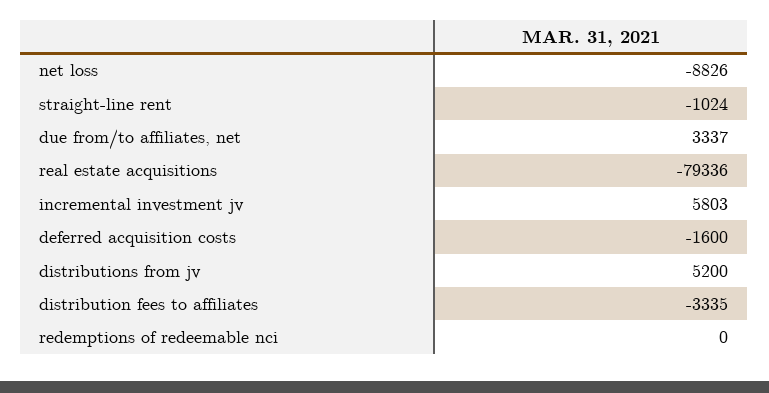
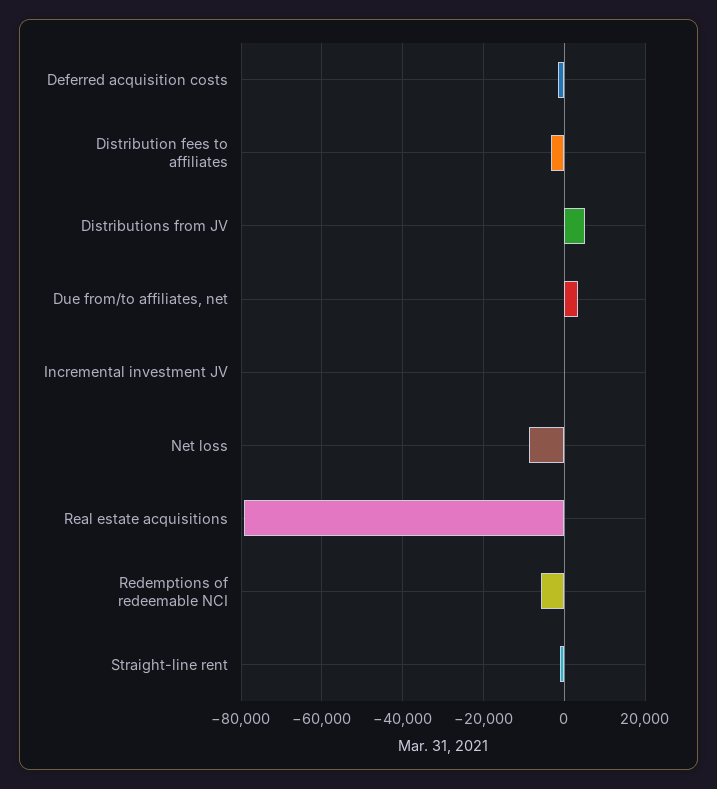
incremental investment jv: 5803 -> 0
redemptions of redeemable nci: 0 -> -6000

